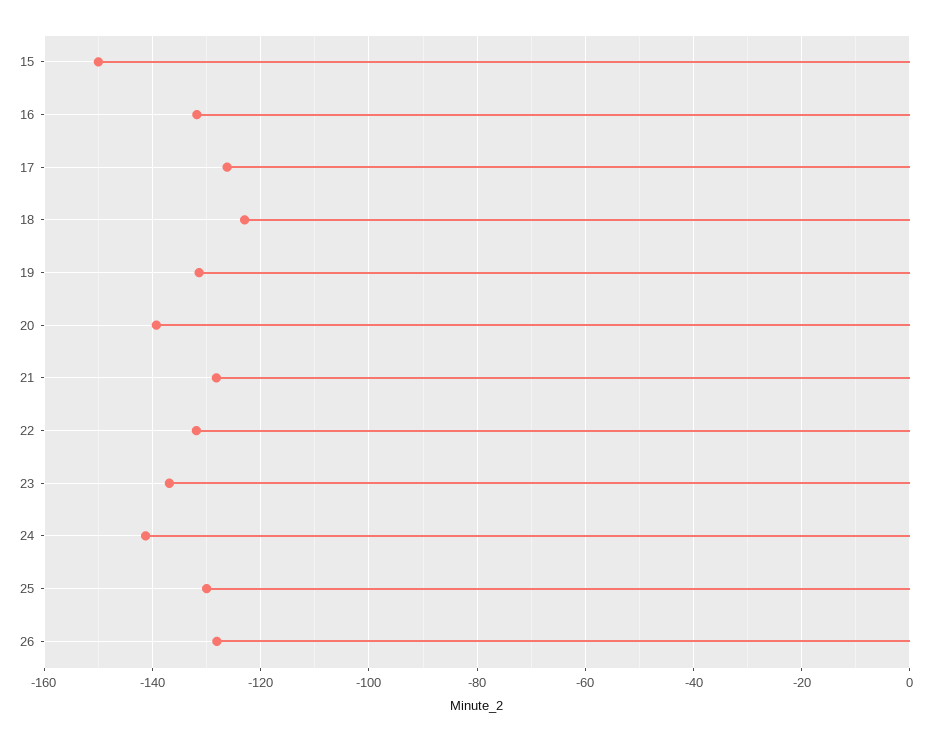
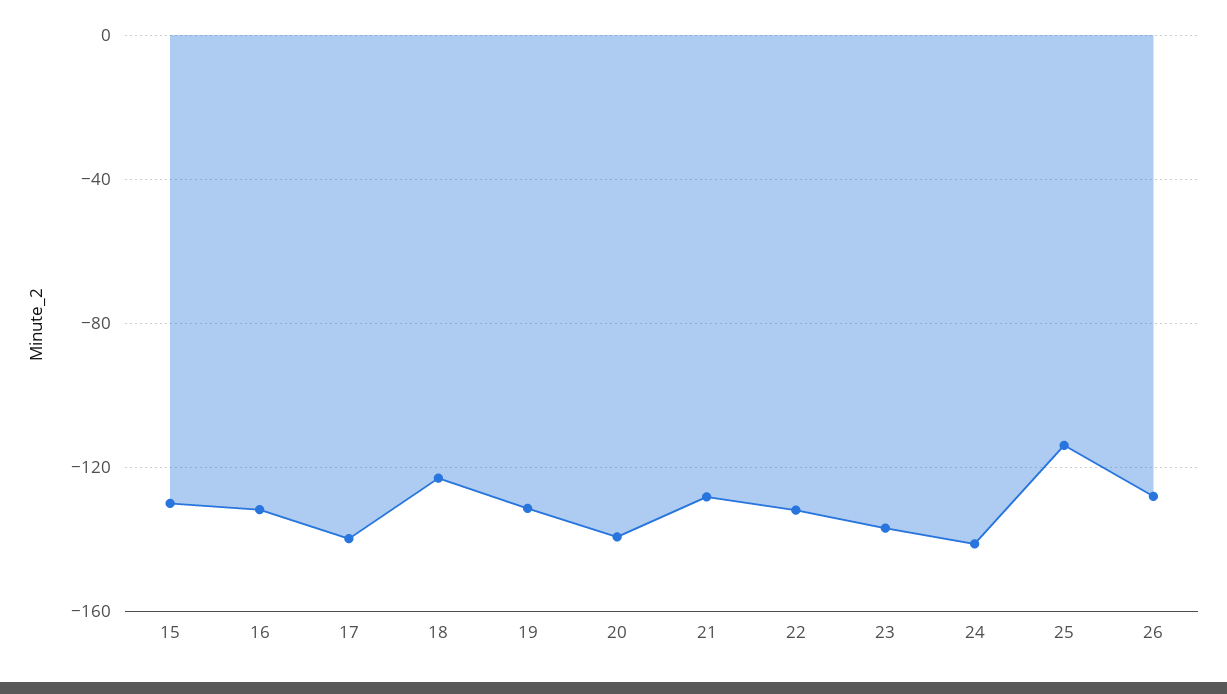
15: -150 -> -130
17: -126 -> -140
25: -130 -> -115

